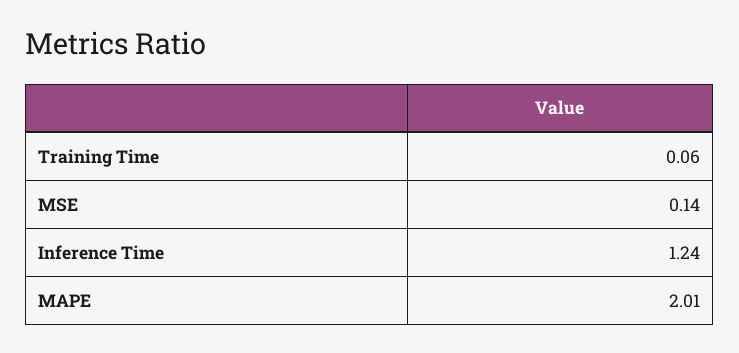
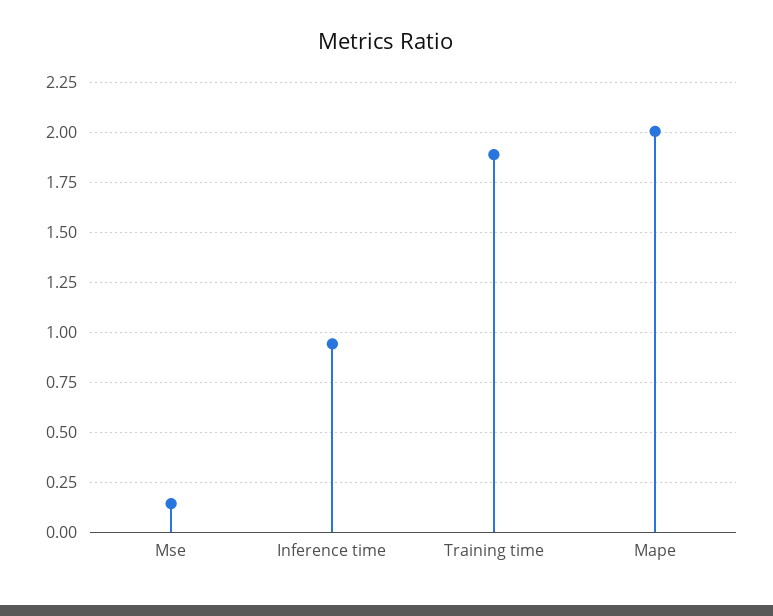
Training Time: 0.06 -> 1.9
Inference Time: 1.24 -> 0.95

